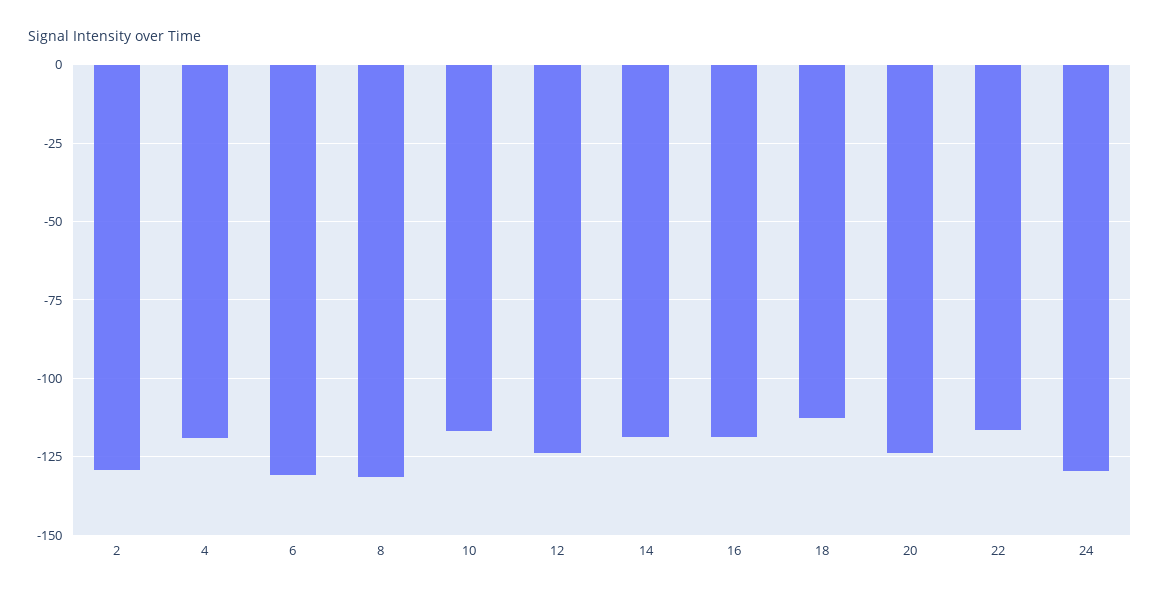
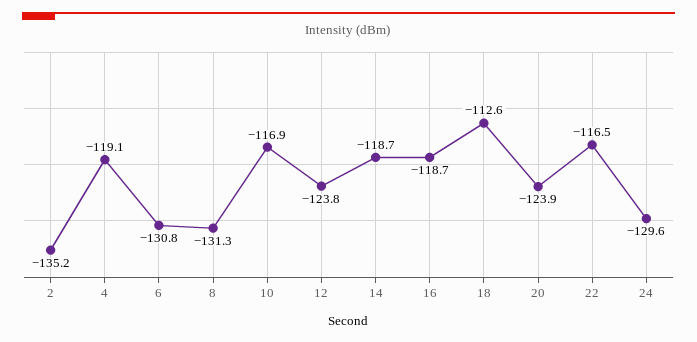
2: -130 -> -135.2

